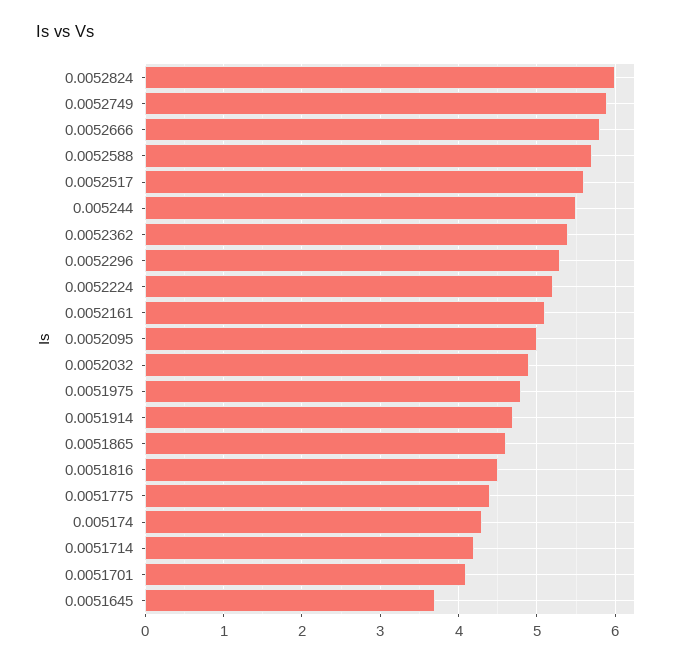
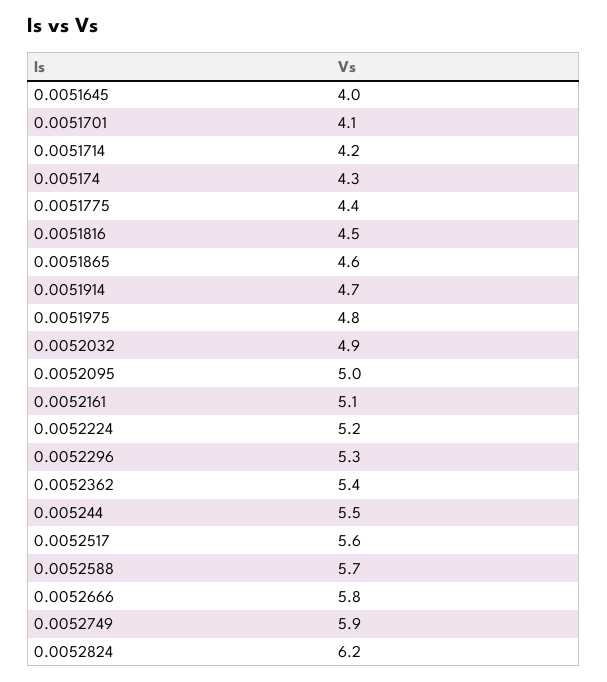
0.0052824: 6 -> 6.2
0.0051645: 3.7 -> 4

